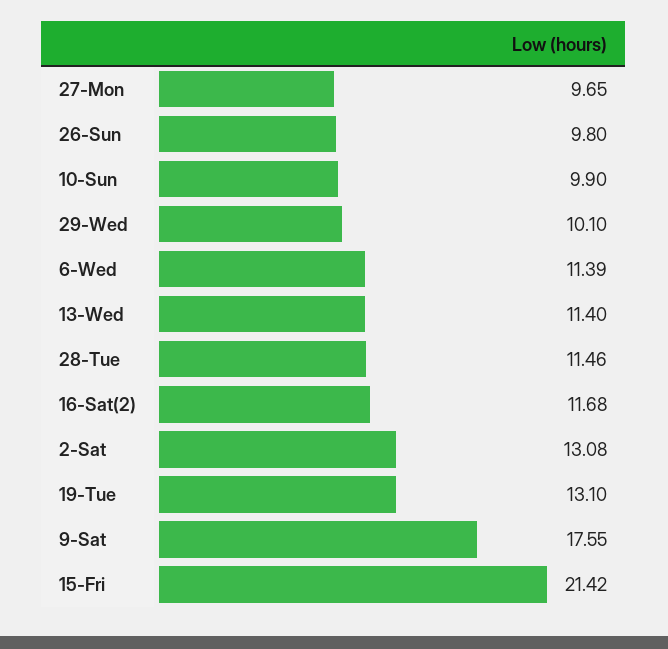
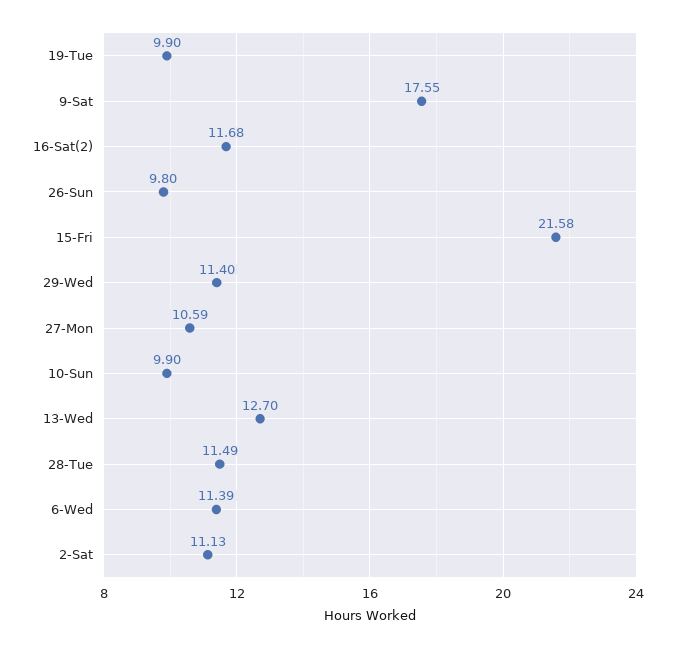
27-Mon: 9.65 -> 10.59
29-Wed: 10.1 -> 11.4
13-Wed: 11.4 -> 12.7
28-Tue: 11.46 -> 11.49
2-Sat: 13.08 -> 11.13
19-Tue: 13.1 -> 9.9
15-Fri: 21.42 -> 21.58

